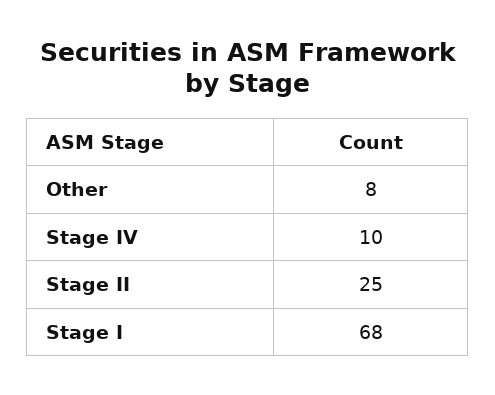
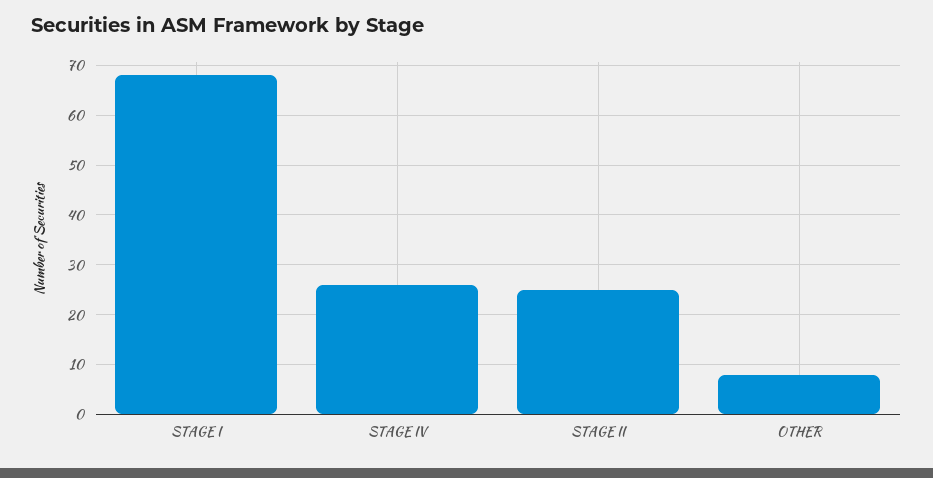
Stage IV: 10 -> 25

